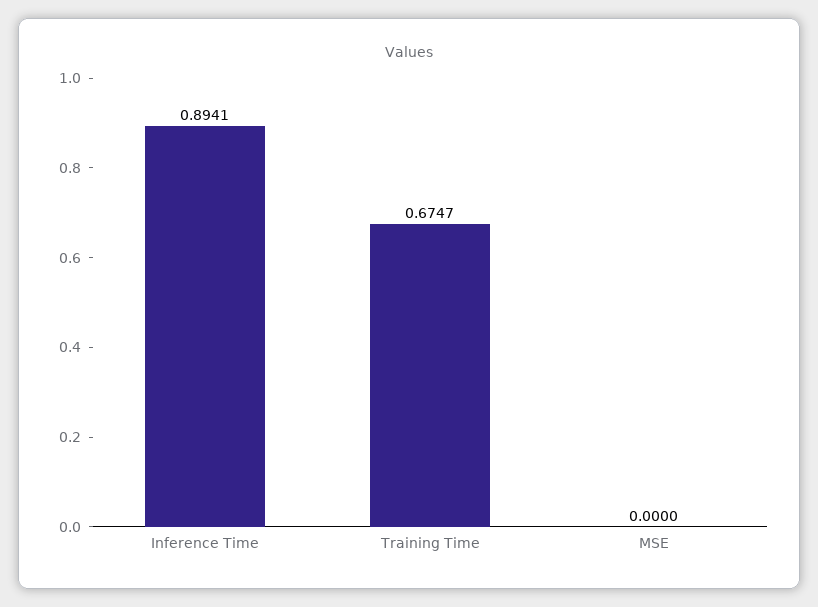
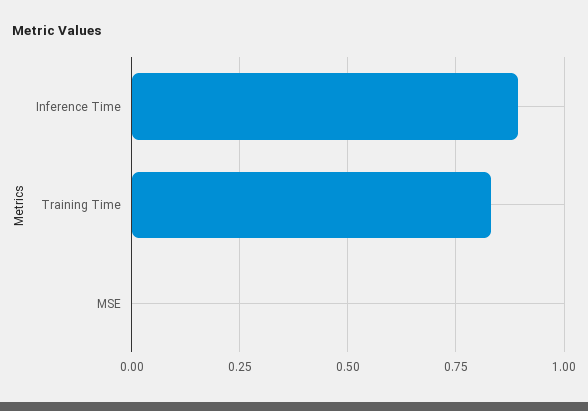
Training Time: 0.6747 -> 0.825

